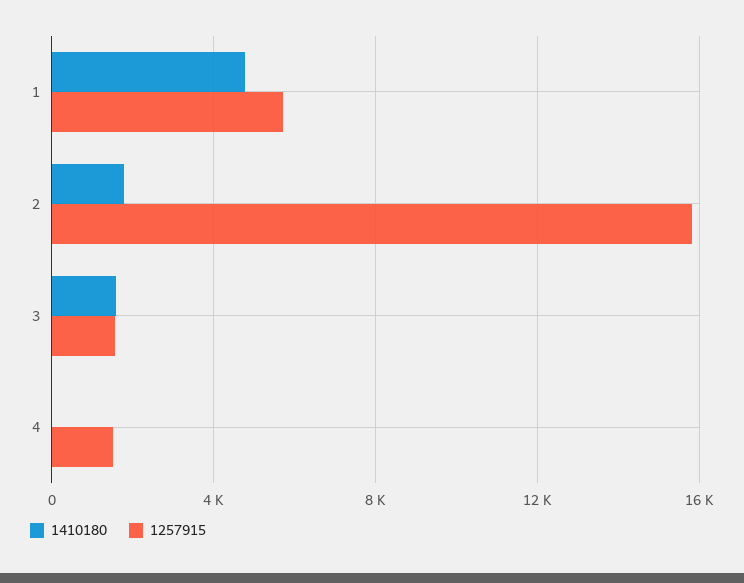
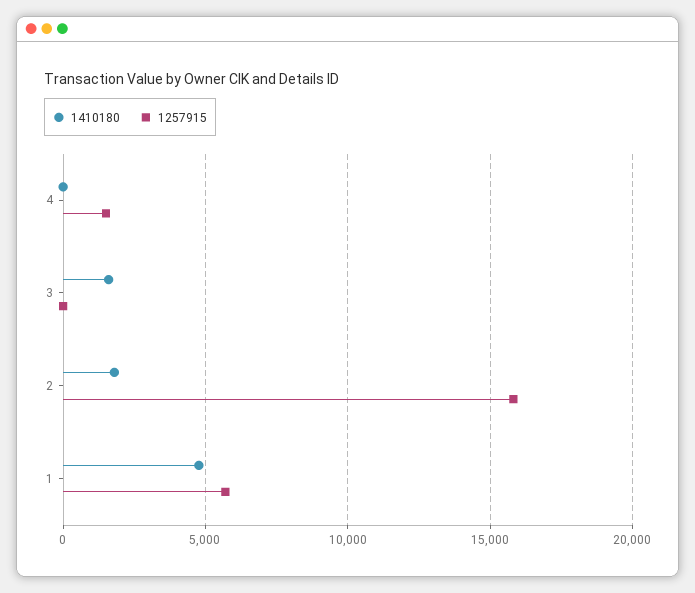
1257915, 3: 1500 -> 0

